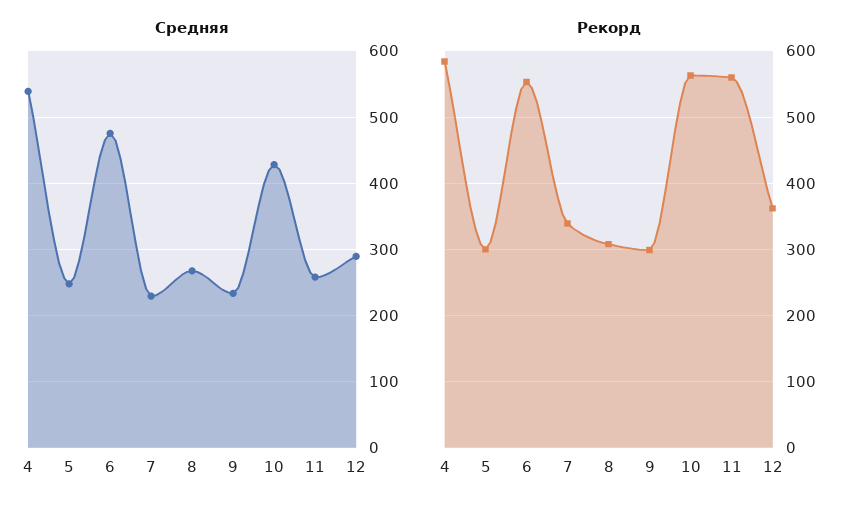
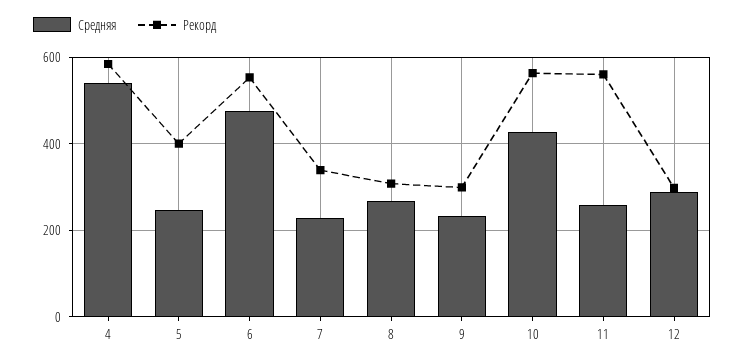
Рекорд, 5: 300 -> 400
Рекорд, 12: 360 -> 300

